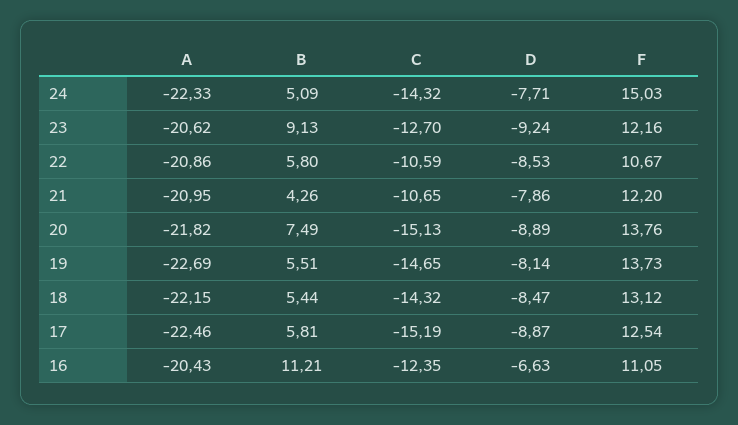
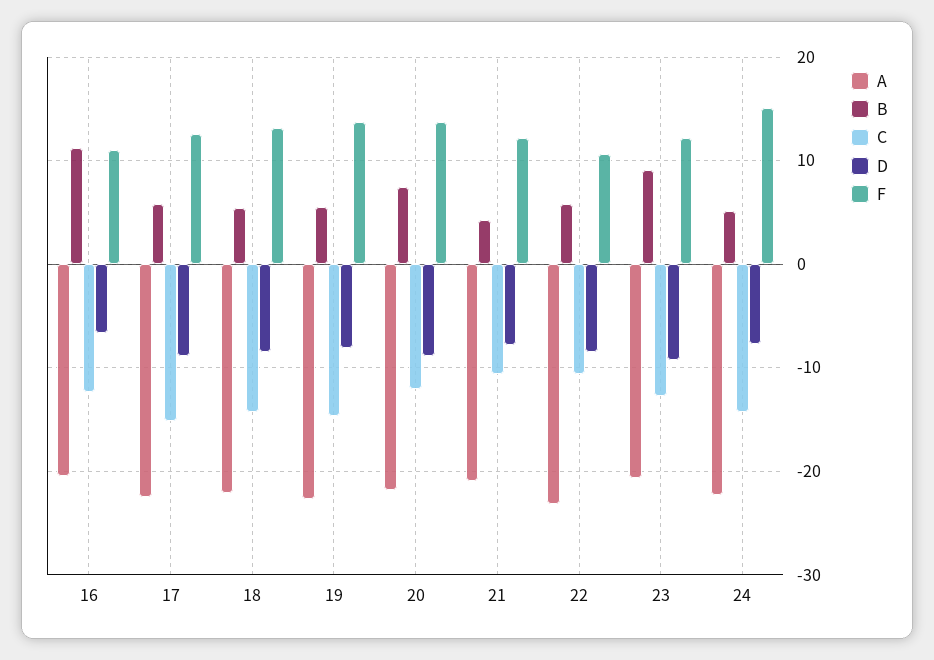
A, 22: -20.86 -> -23
C, 20: -15.13 -> -12

